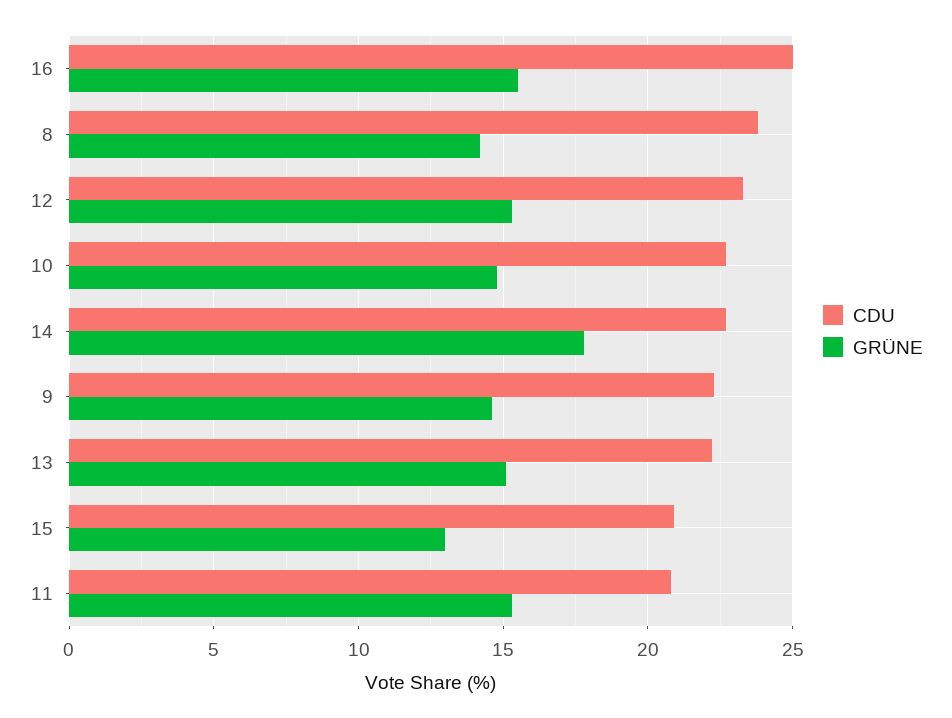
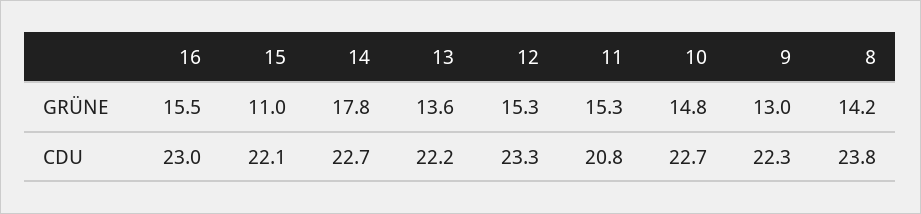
CDU, 16: 25 -> 23
GRÜNE, 9: 14.5 -> 13
GRÜNE, 13: 15 -> 13.6
CDU, 15: 21 -> 22.1
GRÜNE, 15: 13 -> 11

